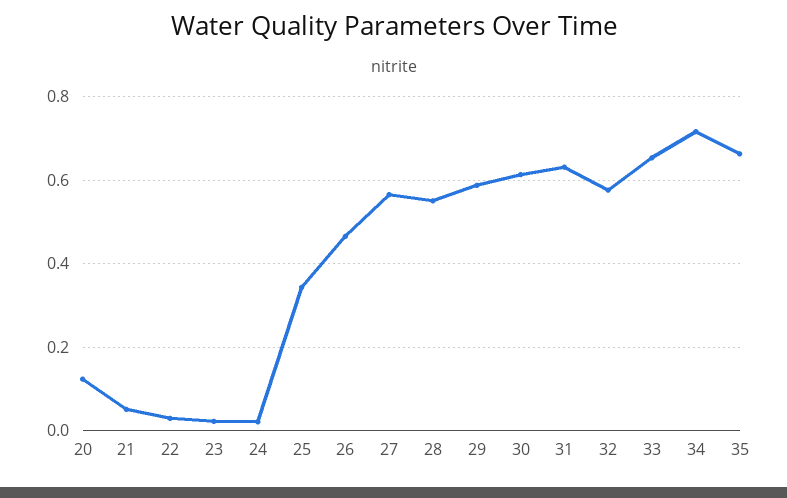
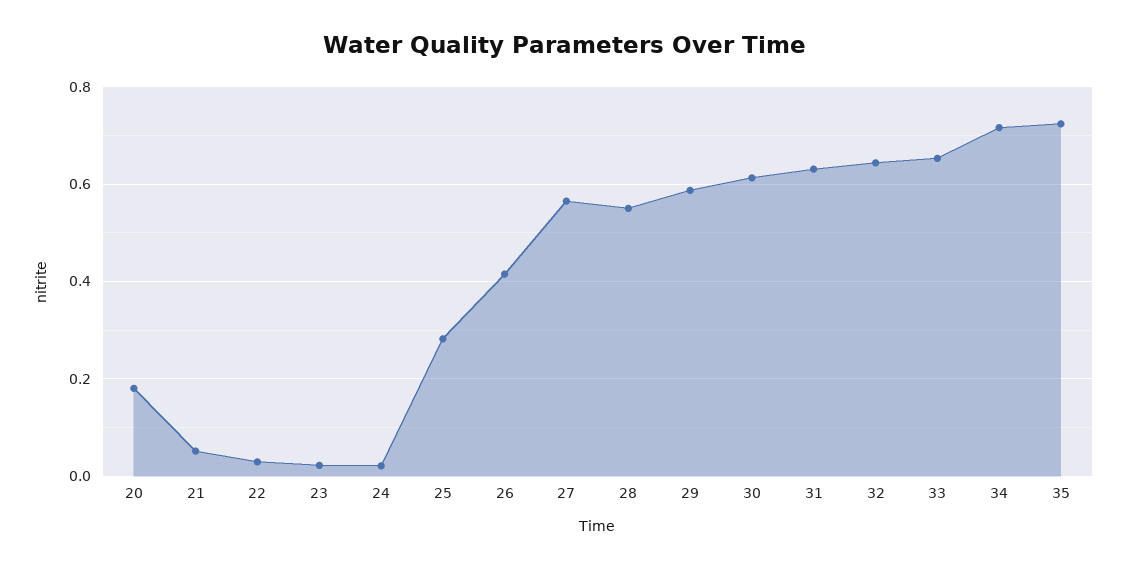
20: 0.12 -> 0.18
25: 0.34 -> 0.28
26: 0.46 -> 0.42
32: 0.58 -> 0.64
35: 0.66 -> 0.72

